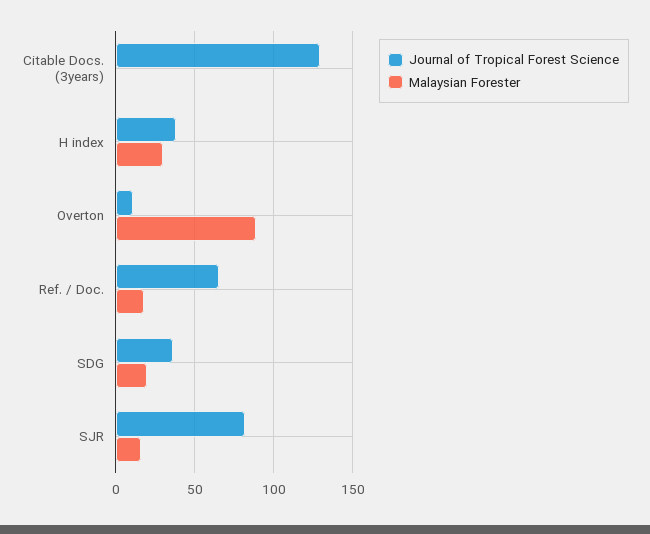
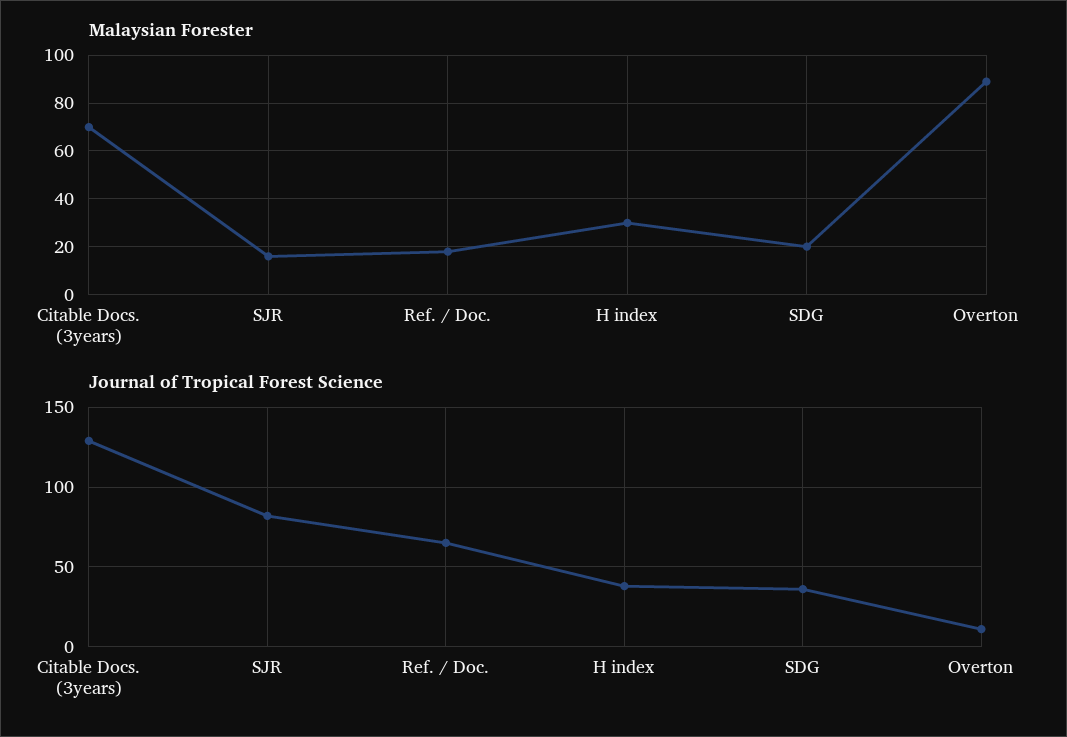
Malaysian Forester, Citable Docs. (3years): 0 -> 70

